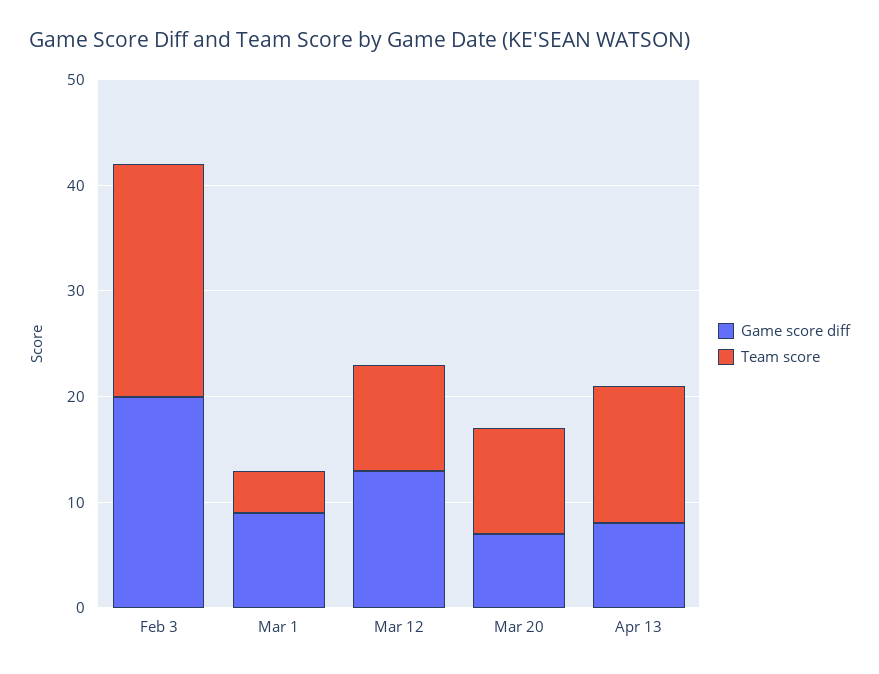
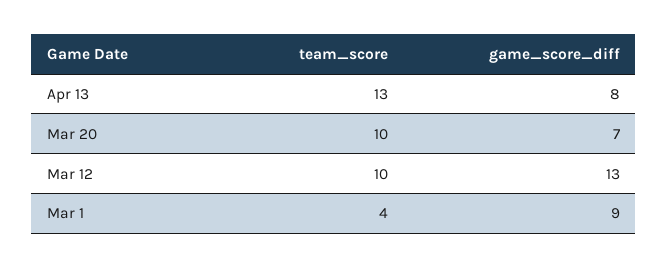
Game score diff, Feb 3: 20 -> none
Team score, Feb 3: 22 -> none

